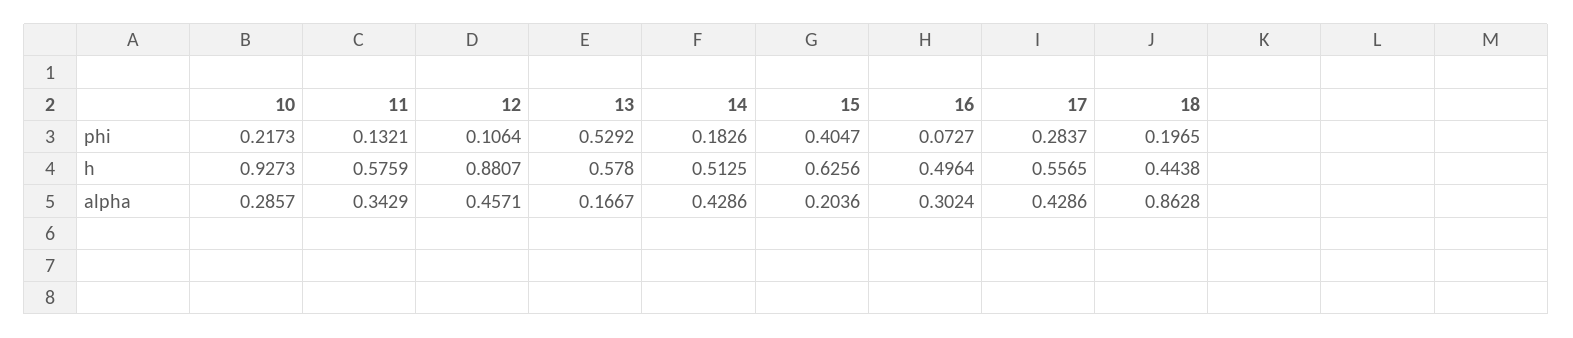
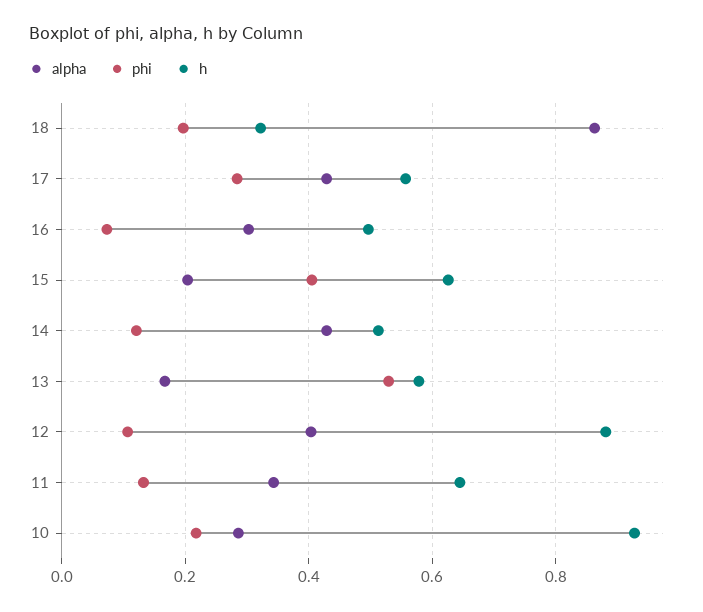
phi, 14: 0.1826 -> 0.12
h, 11: 0.5759 -> 0.64
h, 18: 0.4438 -> 0.32
alpha, 12: 0.4571 -> 0.4

